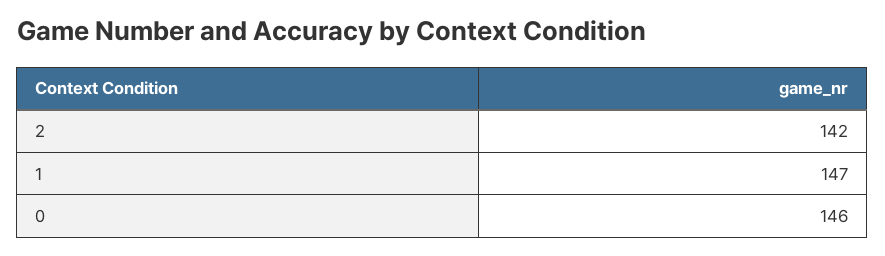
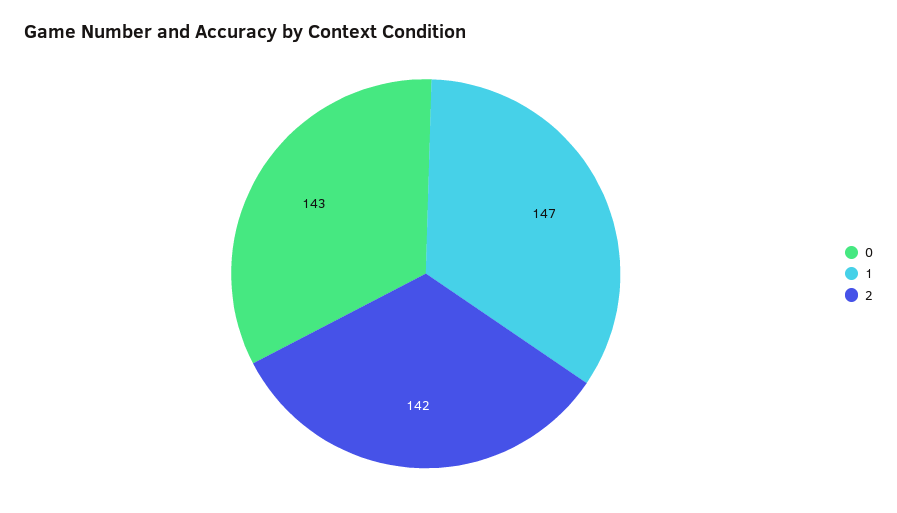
0: 146 -> 143

